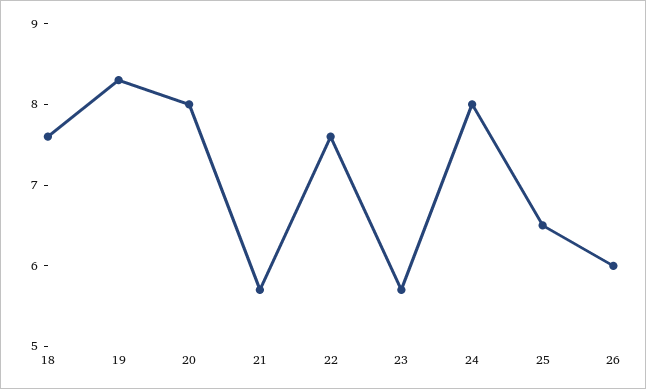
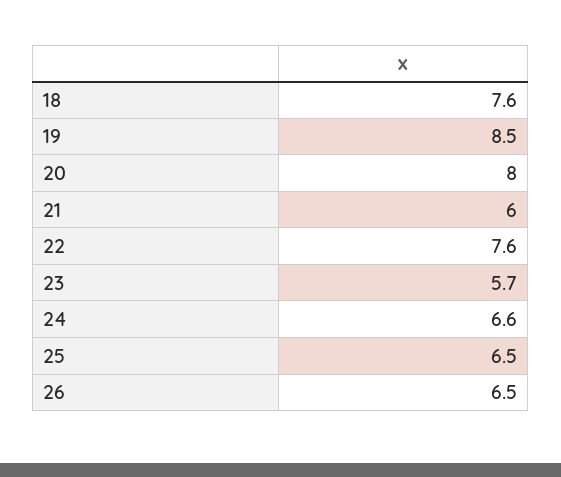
19: 8.3 -> 8.5
21: 5.7 -> 6
24: 8 -> 6.6
26: 6 -> 6.5

